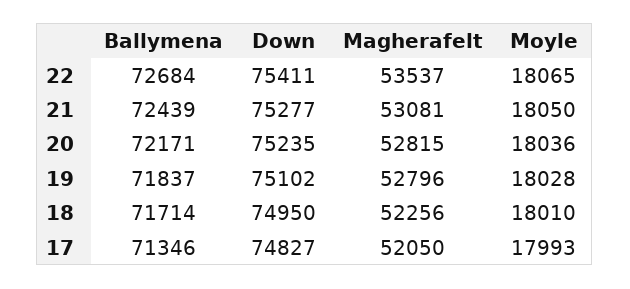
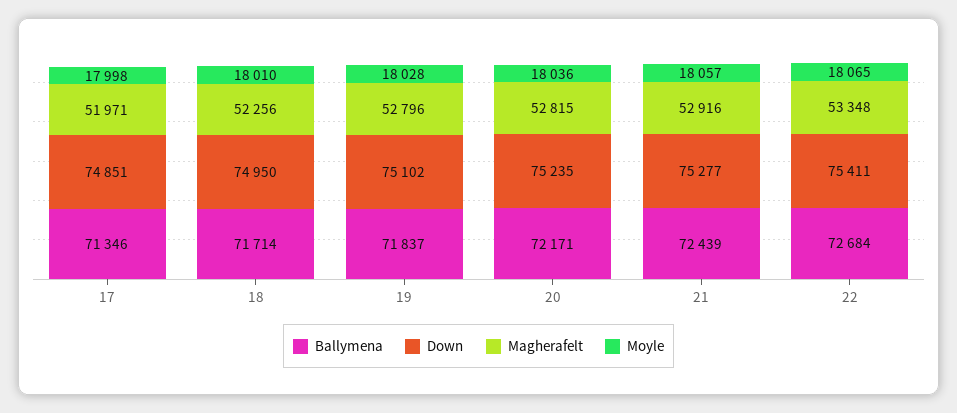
Magherafelt, 22: 53537 -> 53348
Magherafelt, 21: 53081 -> 52916
Moyle, 21: 18050 -> 18057
Down, 17: 74827 -> 74851
Magherafelt, 17: 52050 -> 51971
Moyle, 17: 17993 -> 17998

